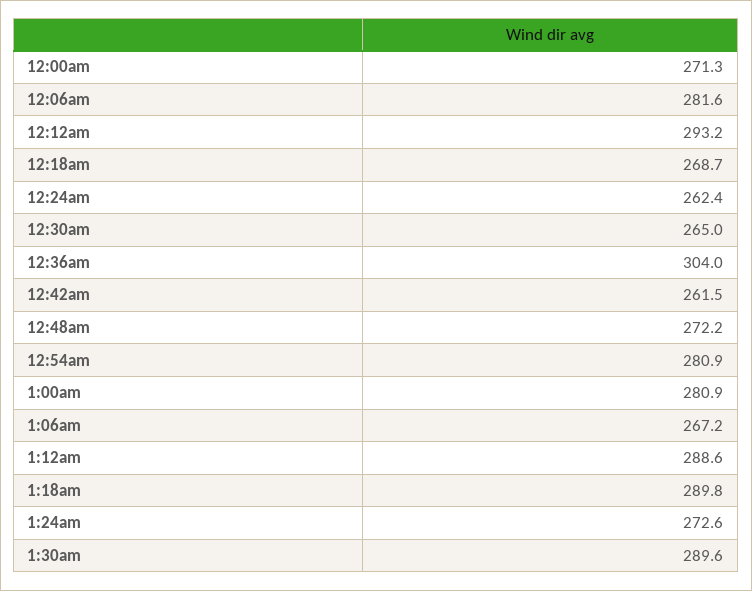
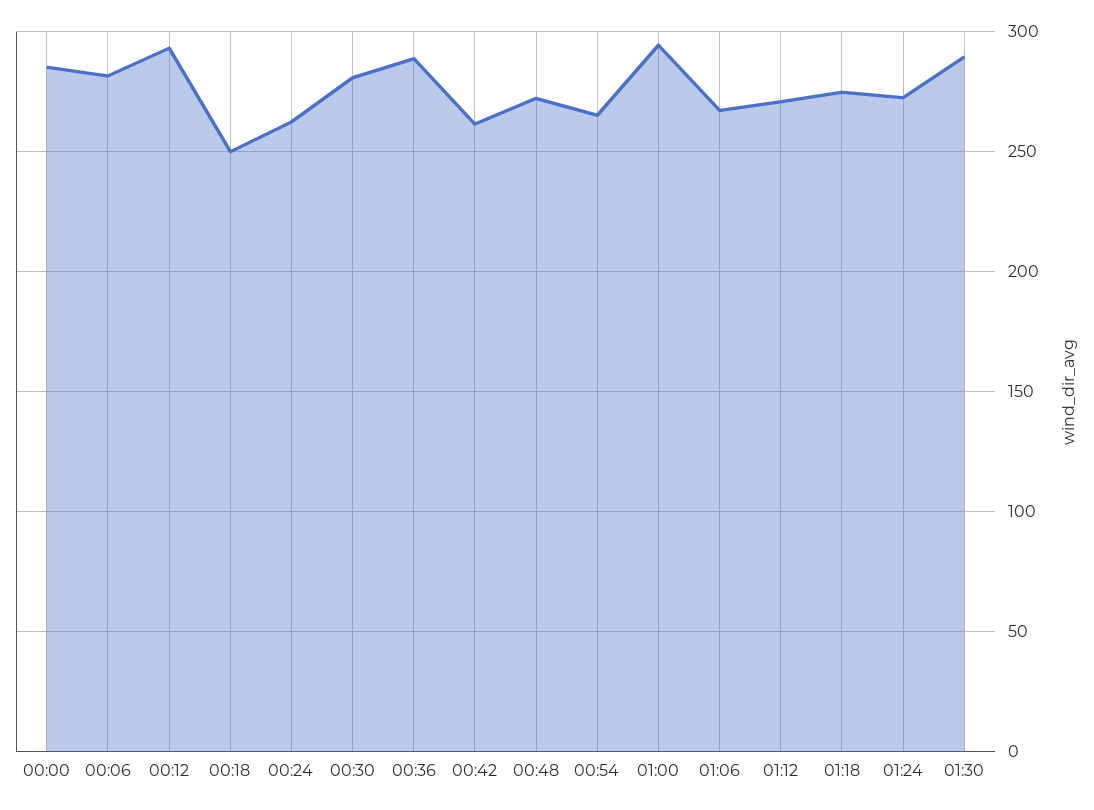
12:00am: 271.3 -> 285
12:18am: 268.7 -> 250
12:30am: 265 -> 280
12:36am: 304 -> 290
12:54am: 280.9 -> 265
1:00am: 280.9 -> 295
1:12am: 288.6 -> 270
1:18am: 289.8 -> 275

